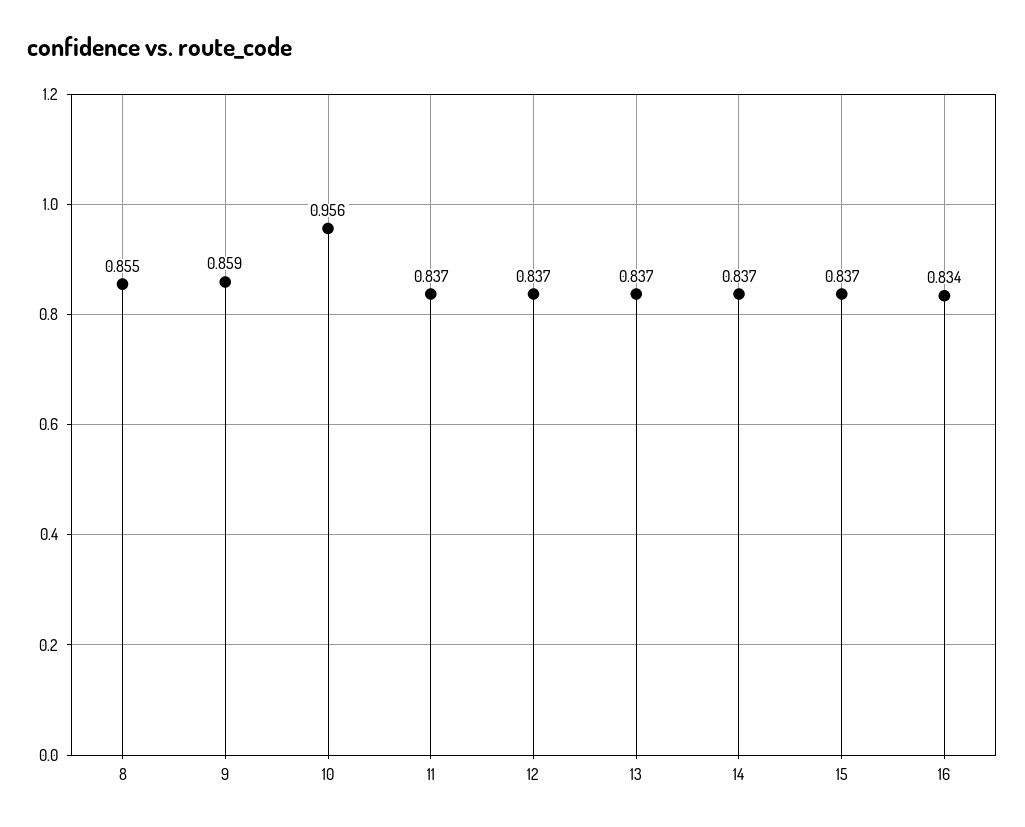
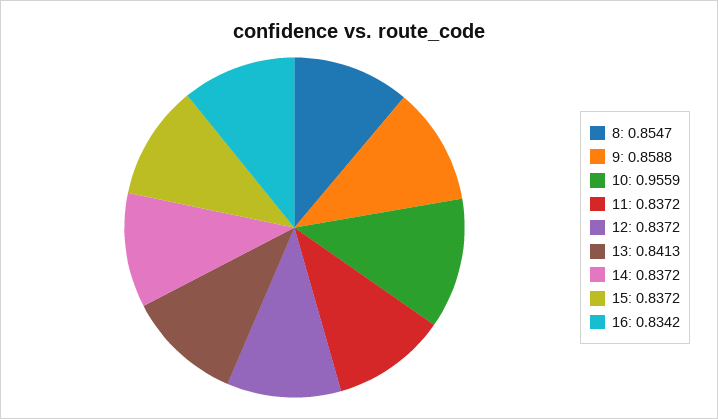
13: 0.837 -> 0.8413

